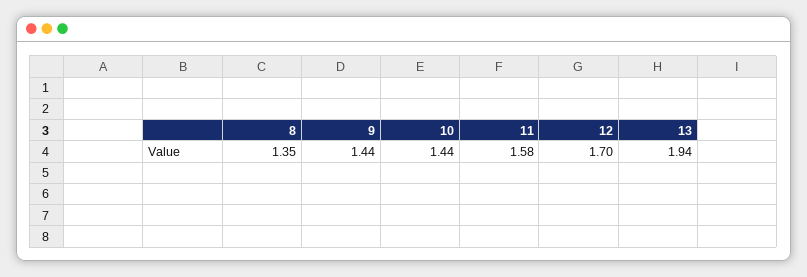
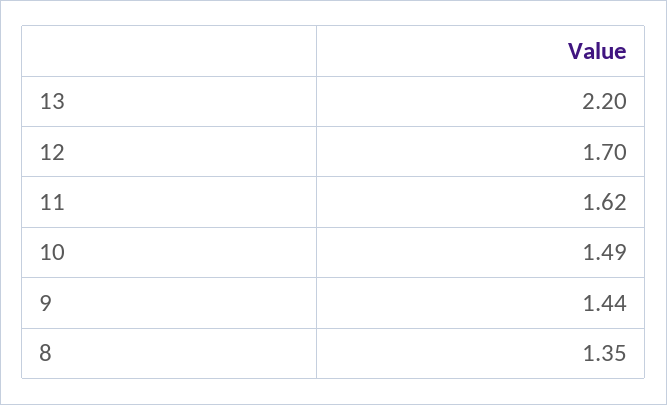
10: 1.44 -> 1.49
11: 1.58 -> 1.62
13: 1.94 -> 2.2

